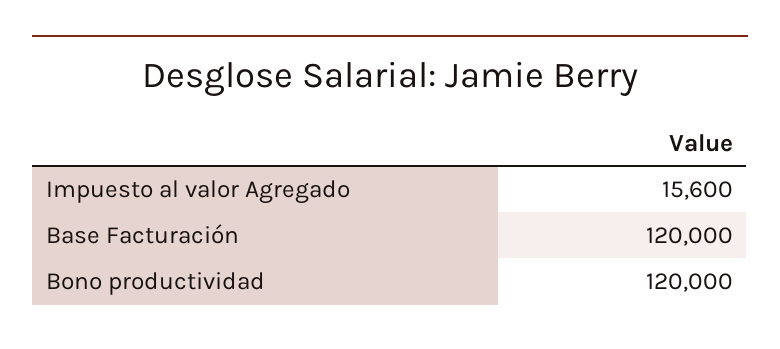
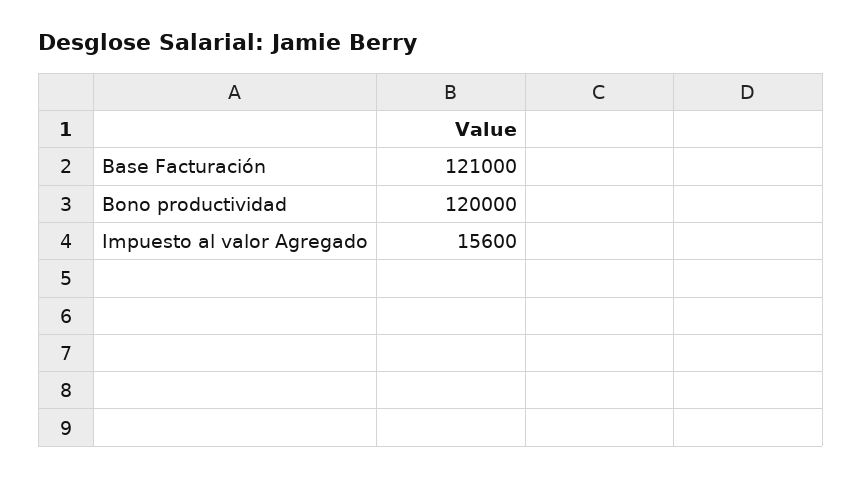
Base Facturación: 120000 -> 121000

